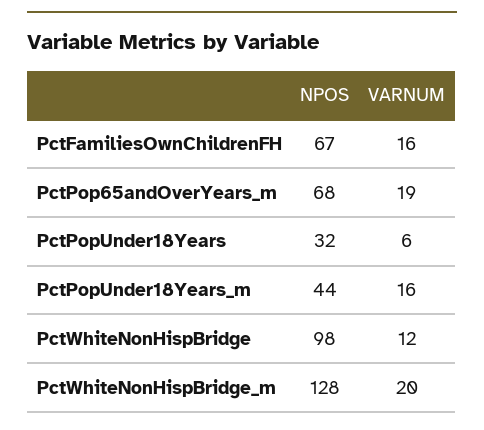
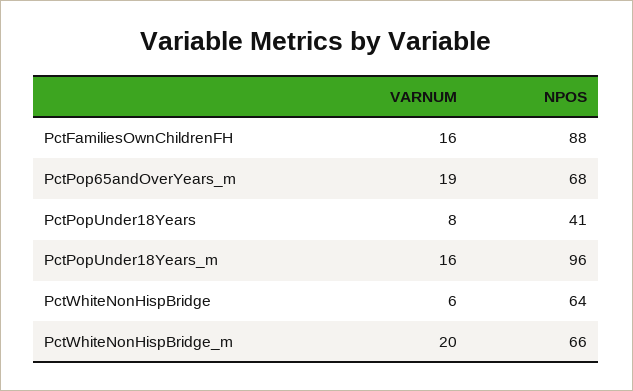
NPOS, PctFamiliesOwnChildrenFH: 67 -> 88
NPOS, PctPopUnder18Years: 32 -> 41
VARNUM, PctPopUnder18Years: 6 -> 8
NPOS, PctPopUnder18Years_m: 44 -> 96
NPOS, PctWhiteNonHispBridge: 98 -> 64
VARNUM, PctWhiteNonHispBridge: 12 -> 6
NPOS, PctWhiteNonHispBridge_m: 128 -> 66

